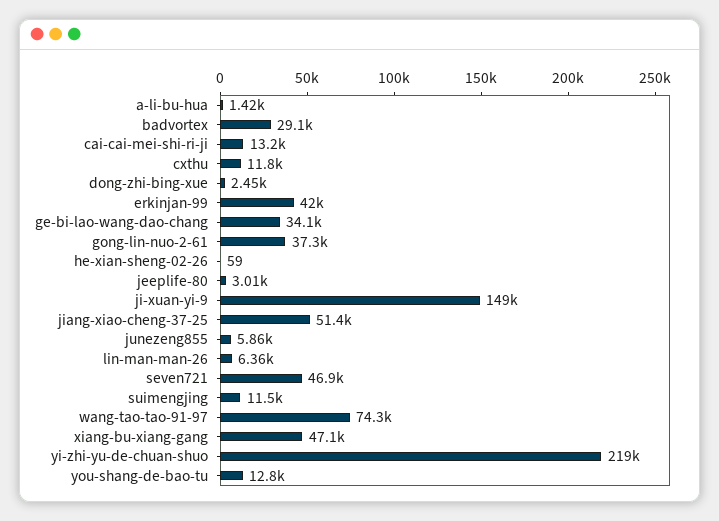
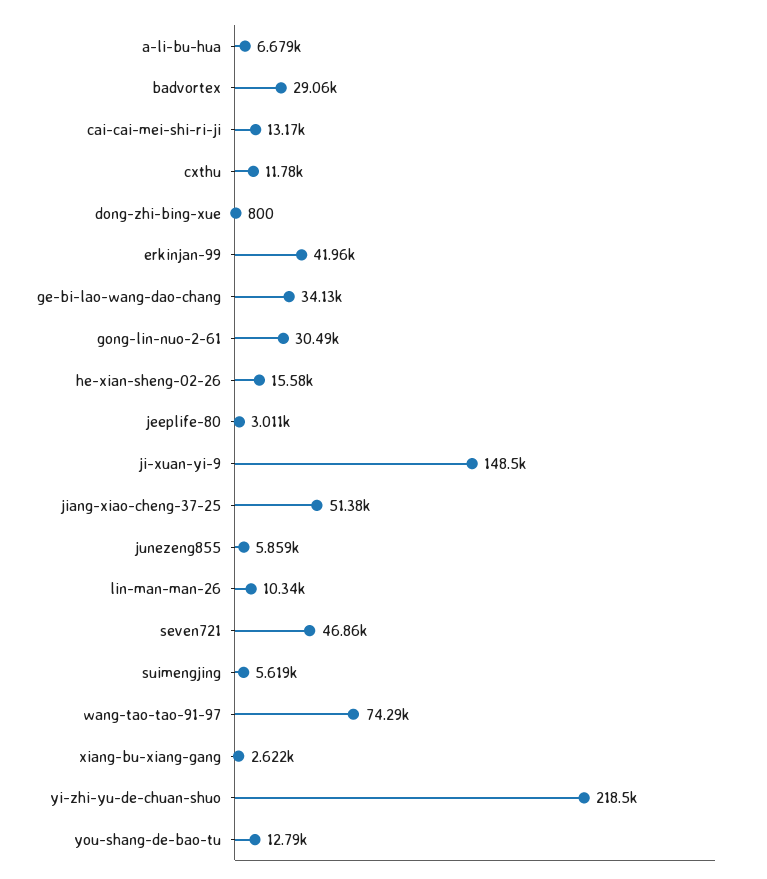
a-li-bu-hua: 1420 -> 6679
dong-zhi-bing-xue: 2450 -> 800
gong-lin-nuo-2-61: 37300 -> 30490
he-xian-sheng-02-26: 59 -> 15580
lin-man-man-26: 6360 -> 10340
suimengjing: 11500 -> 5619
xiang-bu-xiang-gang: 47100 -> 2622

